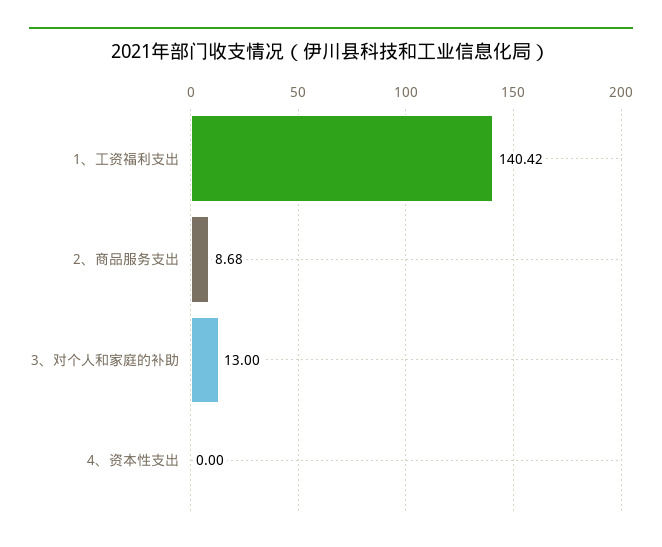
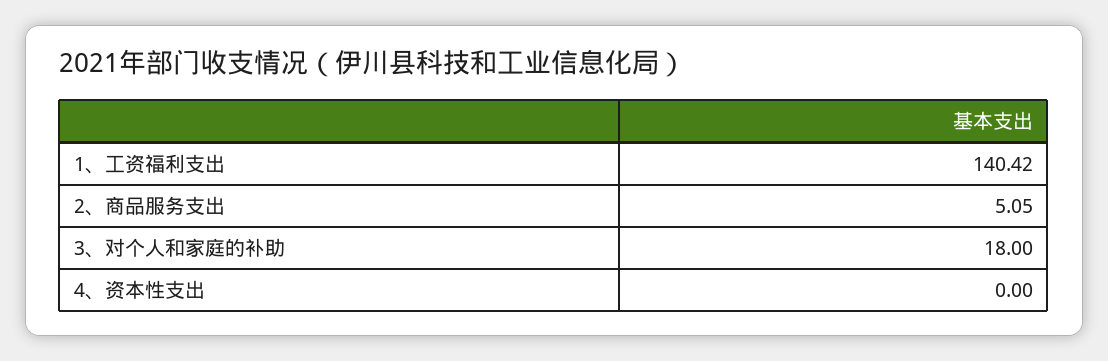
2、商品服务支出: 8.68 -> 5.05
3、对个人和家庭的补助: 13 -> 18

